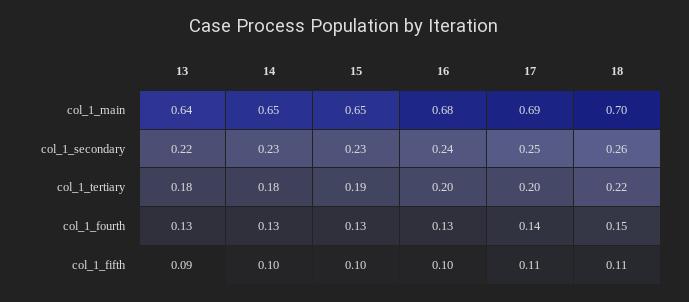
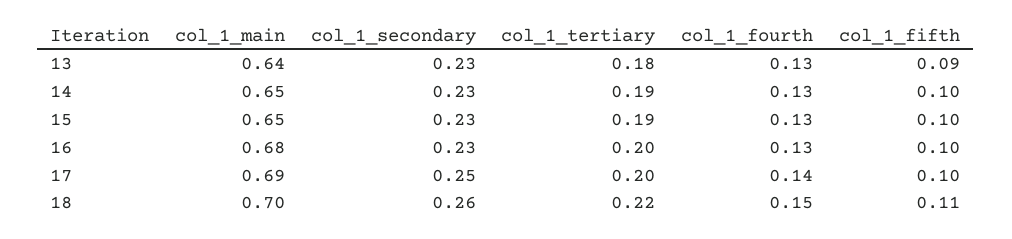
13, col_1_secondary: 0.22 -> 0.23
16, col_1_secondary: 0.24 -> 0.23
14, col_1_tertiary: 0.18 -> 0.19
17, col_1_fifth: 0.11 -> 0.1

